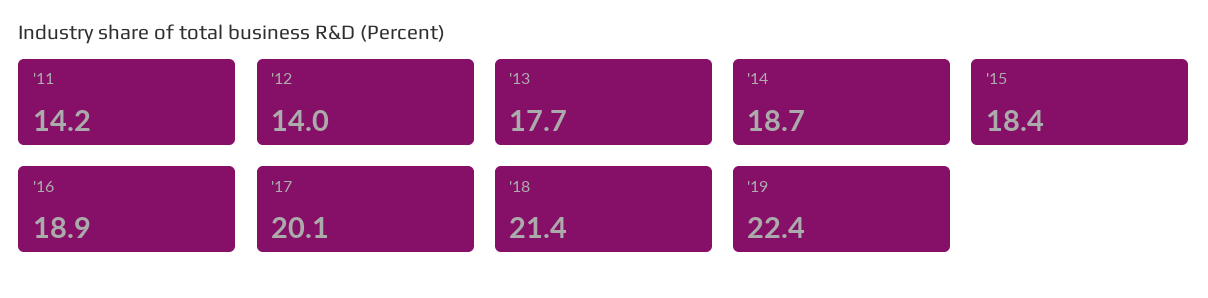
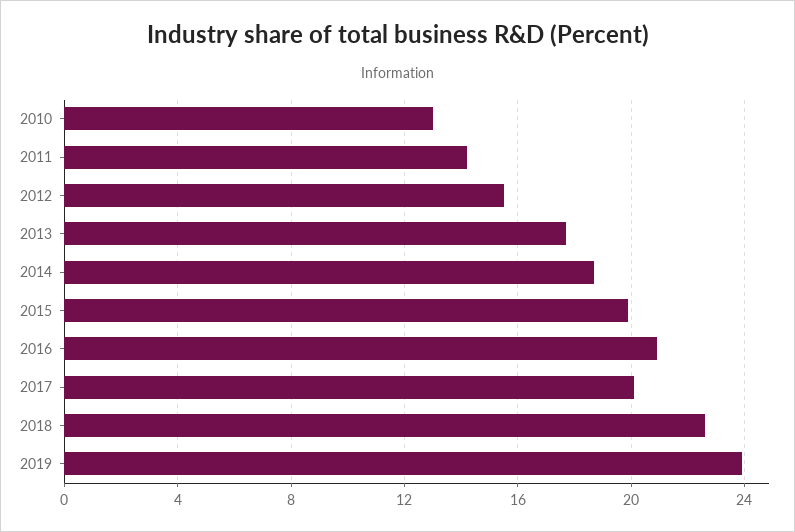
'12: 14 -> 15.5
'15: 18.4 -> 20
'16: 18.9 -> 21
'18: 21.4 -> 22.5
'19: 22.4 -> 24
2010: none -> 13

